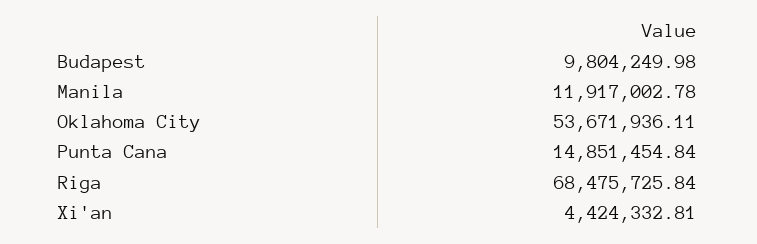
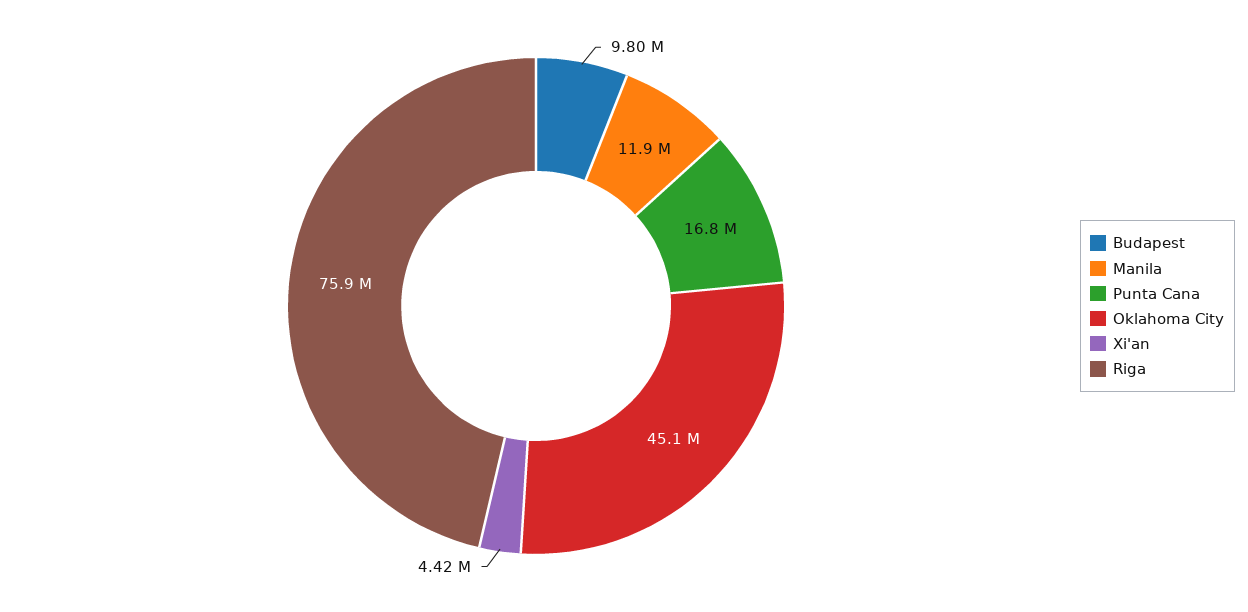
Oklahoma City: 53671936.11 -> 45100000
Punta Cana: 14851454.84 -> 16800000
Riga: 68475725.84 -> 75900000

